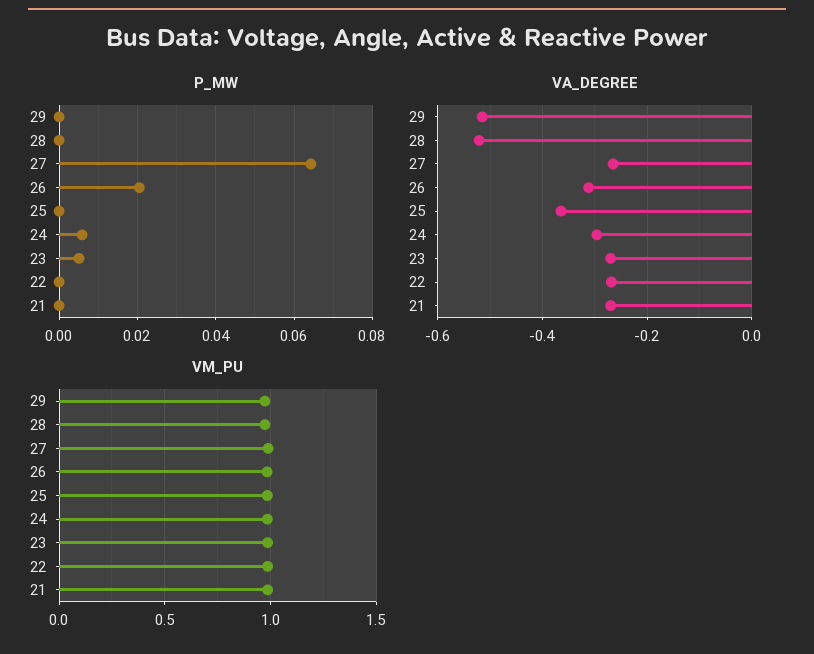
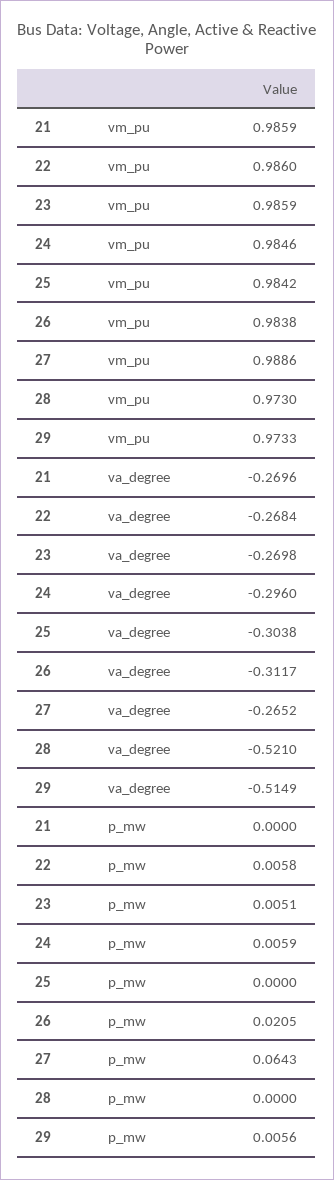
P_MW, 29: 0 -> 0.0056
P_MW, 22: 0 -> 0.0058
VA_DEGREE, 25: -0.36 -> -0.3038

